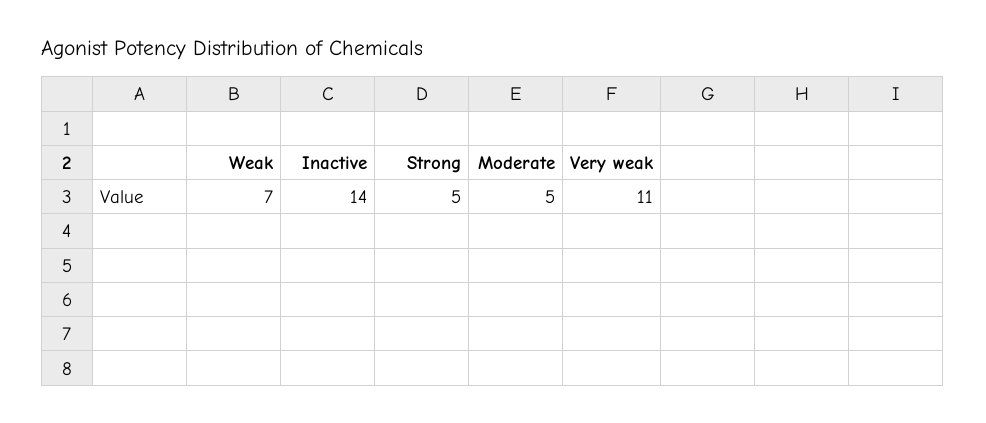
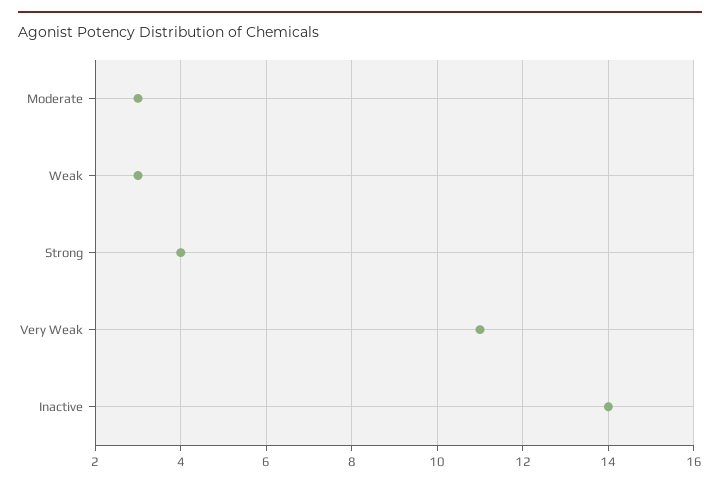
Weak: 7 -> 3
Strong: 5 -> 4
Moderate: 5 -> 3

